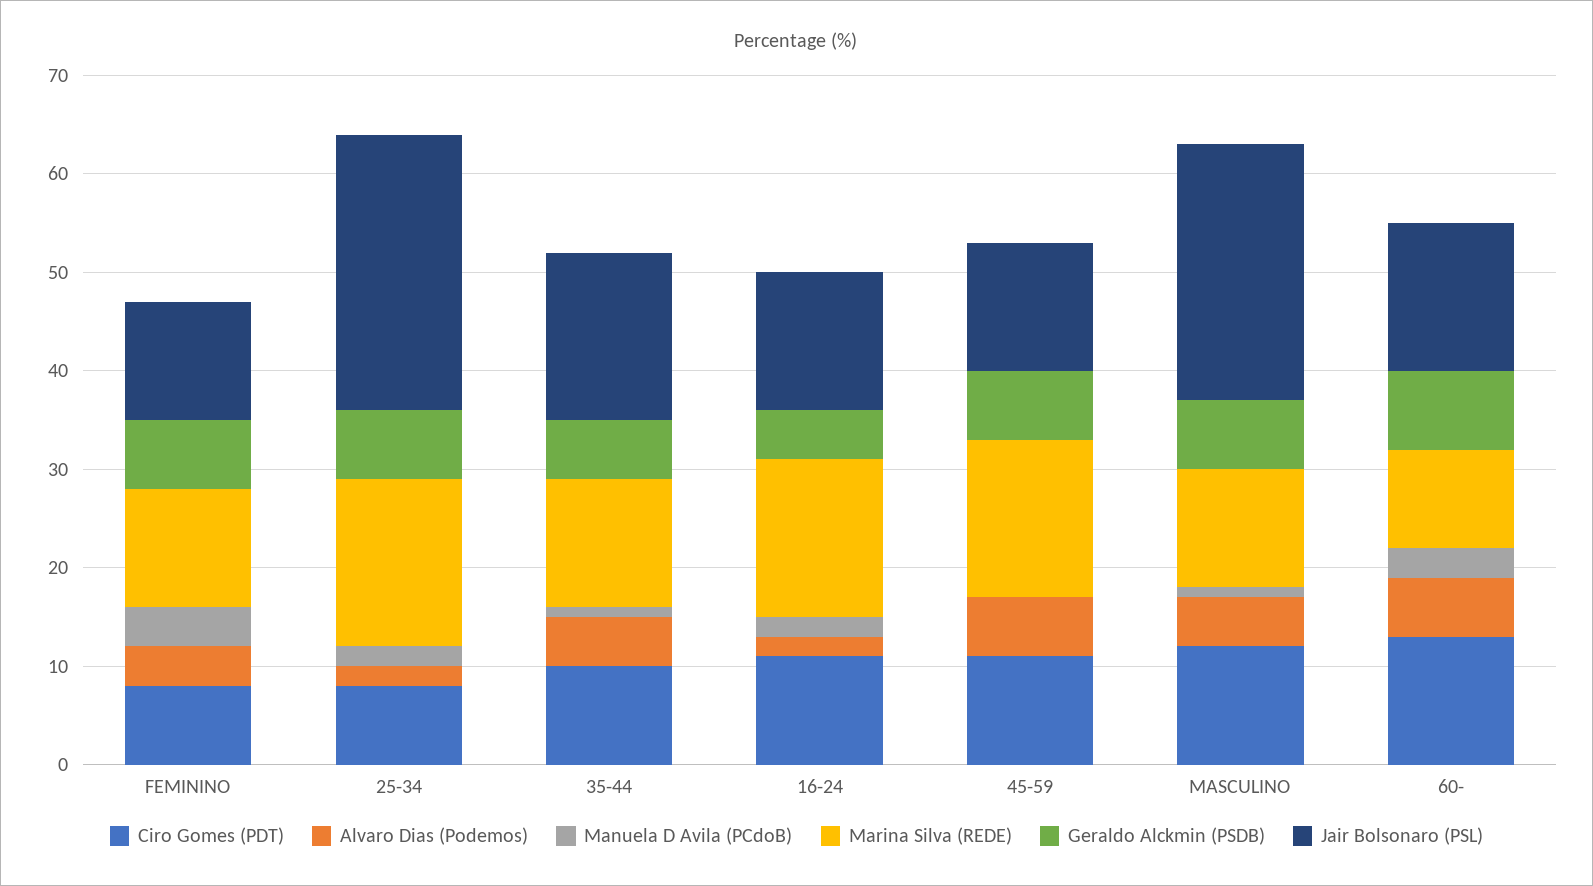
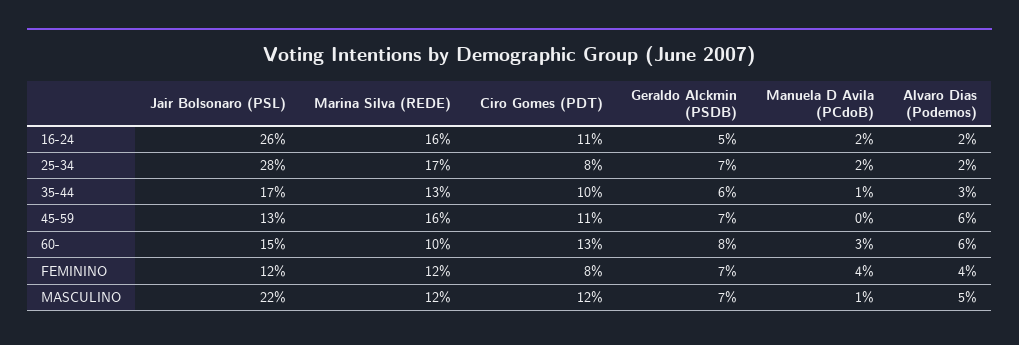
Alvaro Dias (Podemos), 35-44: 5 -> 3
Jair Bolsonaro (PSL), 16-24: 14 -> 26
Jair Bolsonaro (PSL), MASCULINO: 26 -> 22

